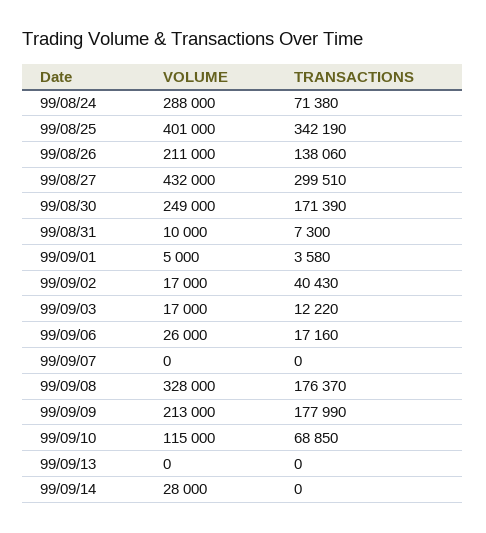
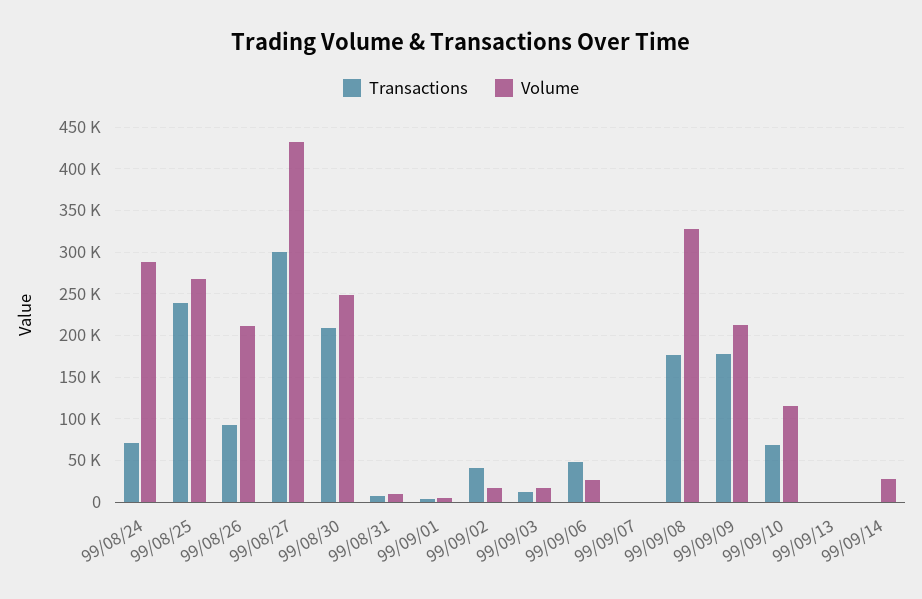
VOLUME, 99/08/25: 401000 -> 270000
TRANSACTIONS, 99/08/25: 342190 -> 240000
TRANSACTIONS, 99/08/26: 138060 -> 90000
TRANSACTIONS, 99/08/30: 171390 -> 210000
TRANSACTIONS, 99/09/06: 17160 -> 50000

